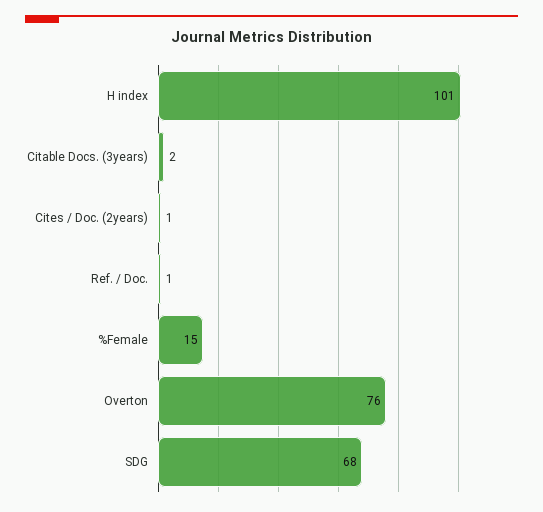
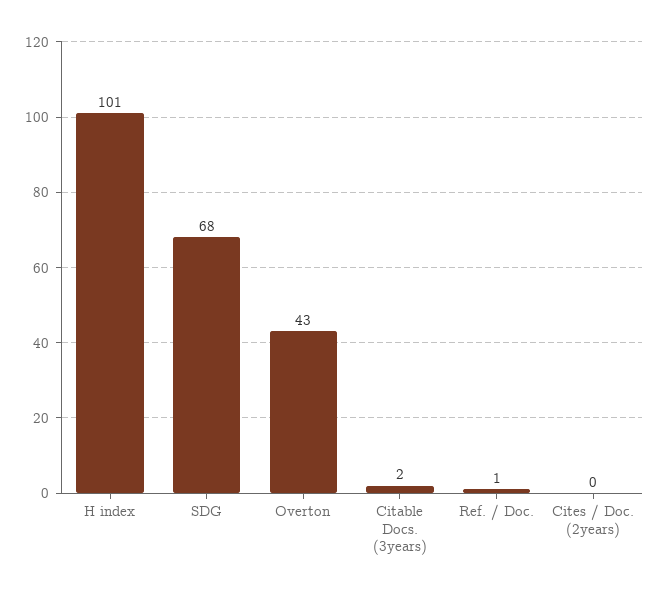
Cites / Doc. (2years): 1 -> 0
%Female: 15 -> none
Overton: 76 -> 43

